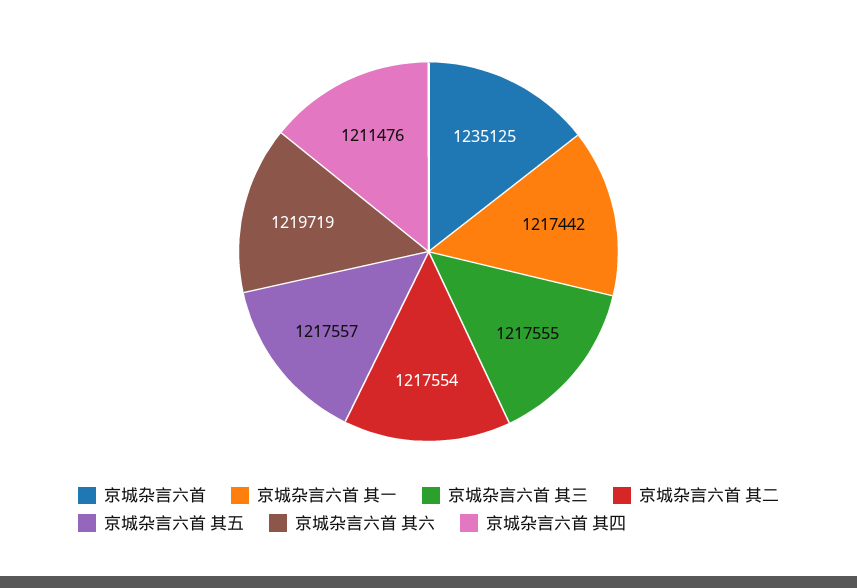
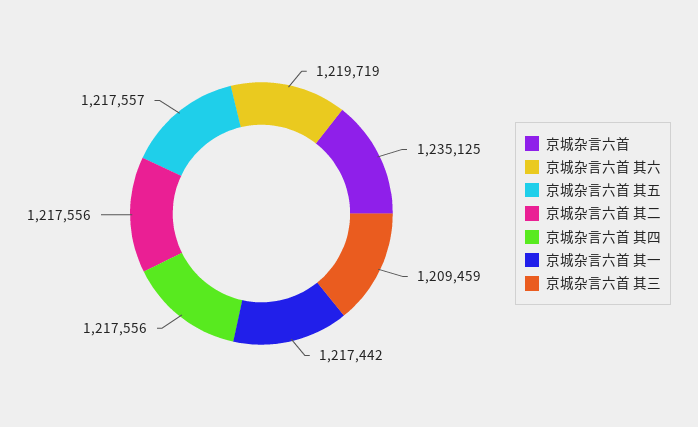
京城杂言六首 其三: 1217555 -> 1209459
京城杂言六首 其二: 1217554 -> 1217556
京城杂言六首 其四: 1211476 -> 1217556

